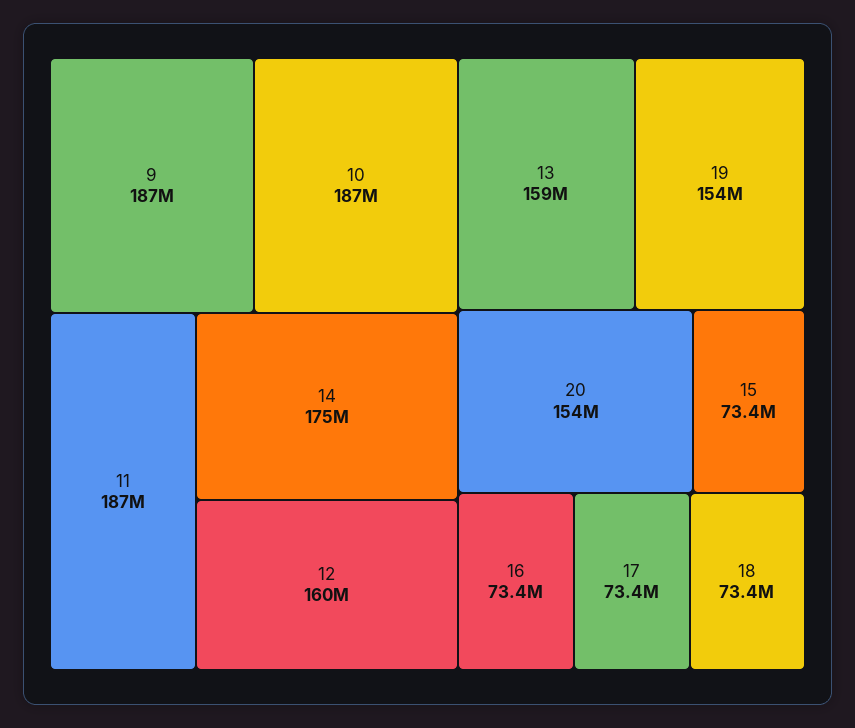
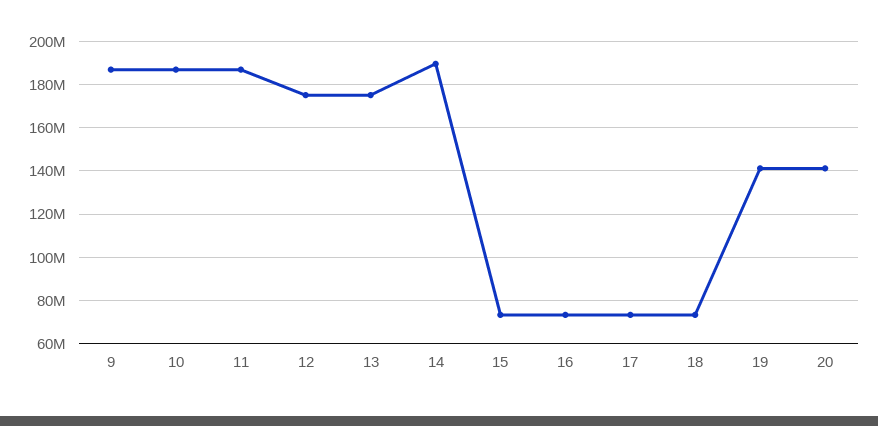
14: 175000000 -> 190000000
12: 160000000 -> 175000000
13: 159000000 -> 175000000
19: 154000000 -> 140000000
20: 154000000 -> 140000000

